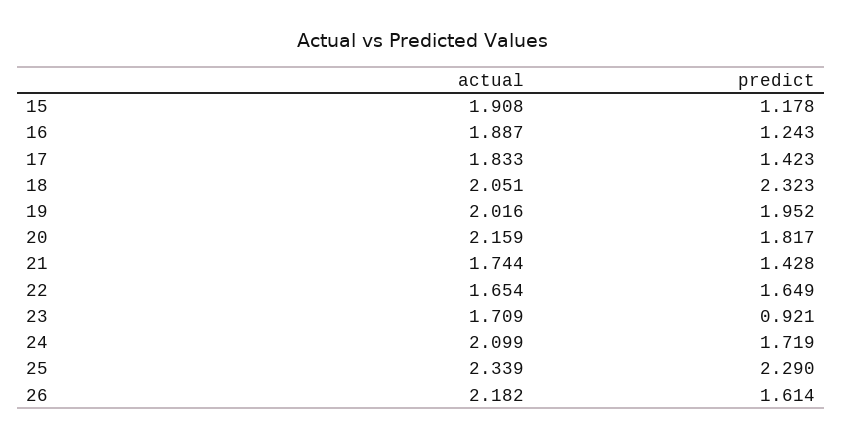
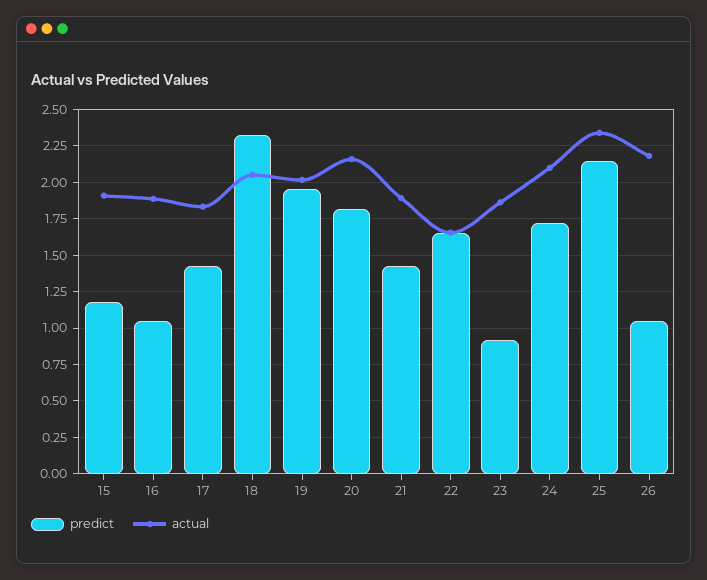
predict, 16: 1.243 -> 1.05
actual, 21: 1.744 -> 1.9
actual, 23: 1.709 -> 1.85
predict, 25: 2.29 -> 2.15
predict, 26: 1.614 -> 1.05

